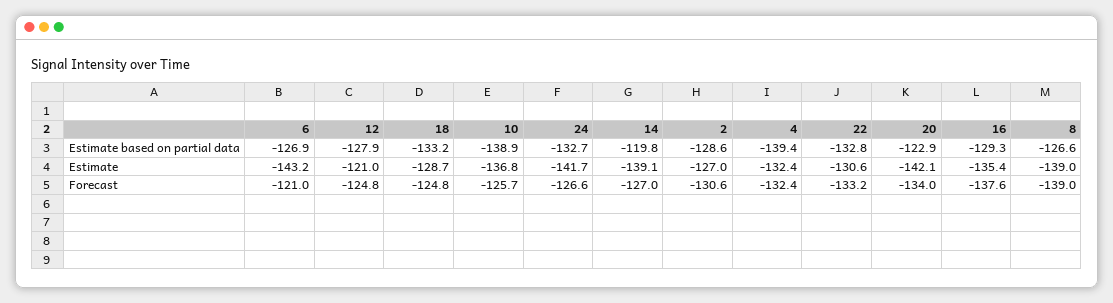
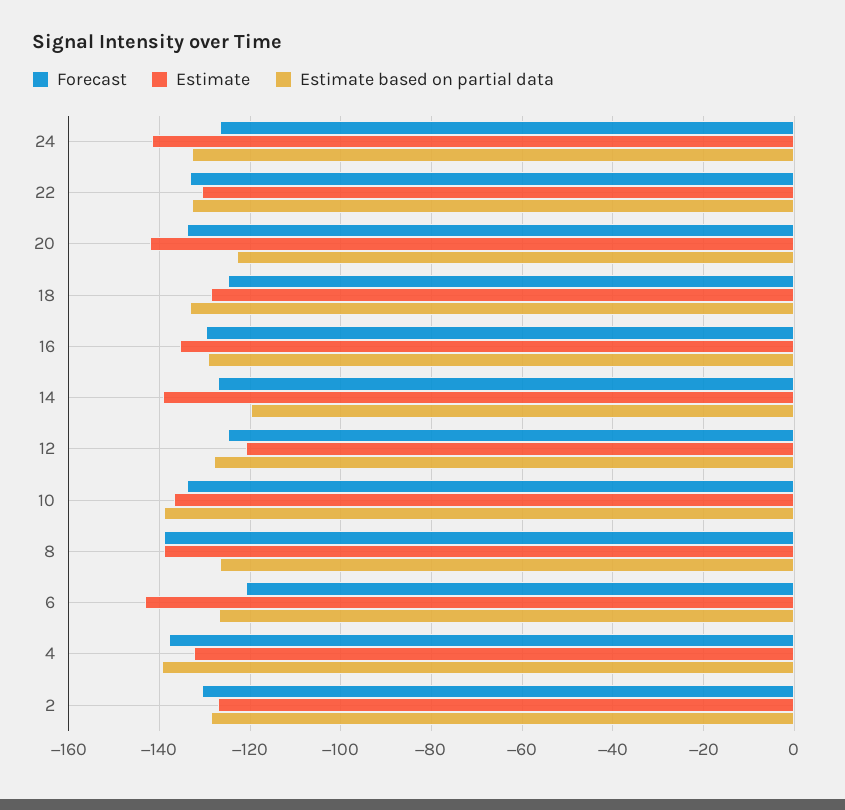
Forecast, 10: -125.7 -> -134
Forecast, 4: -132.4 -> -138
Forecast, 16: -137.6 -> -130

